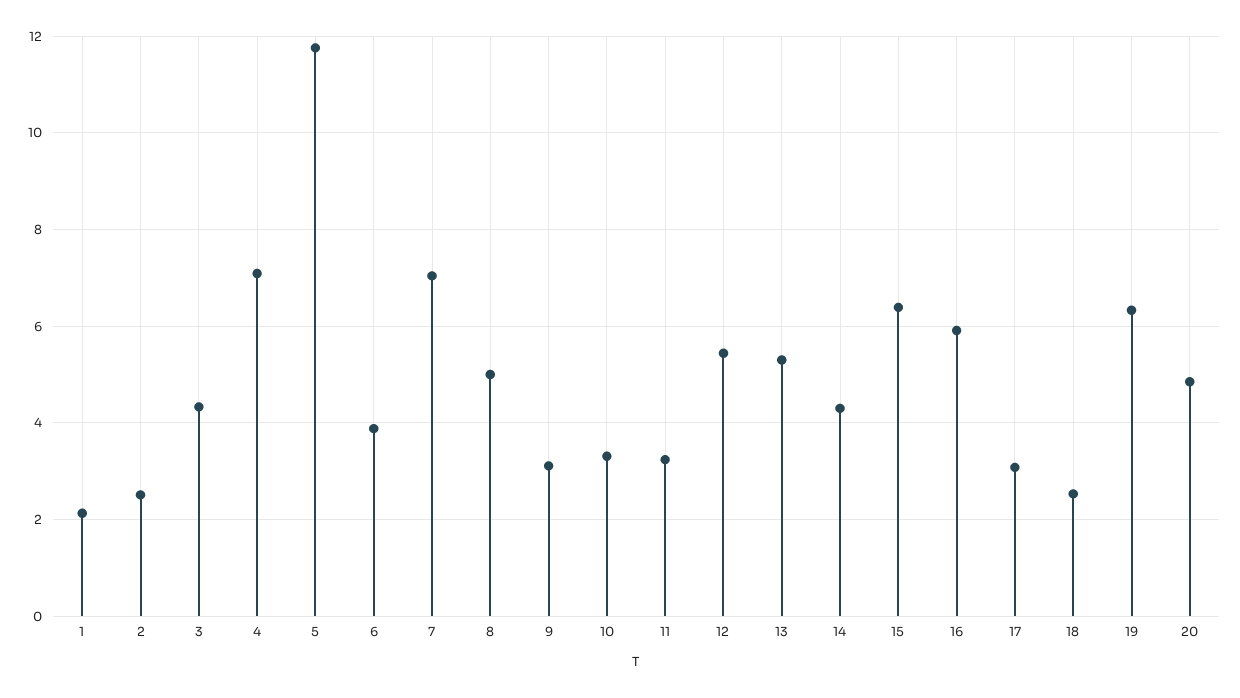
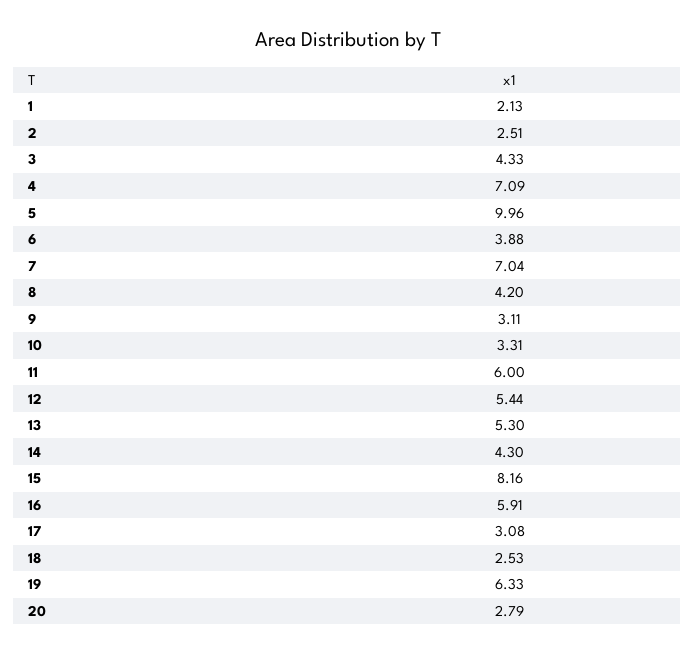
5: 11.8 -> 9.96
8: 5 -> 4.2
11: 3.2 -> 6
15: 6.4 -> 8.16
20: 4.8 -> 2.79

